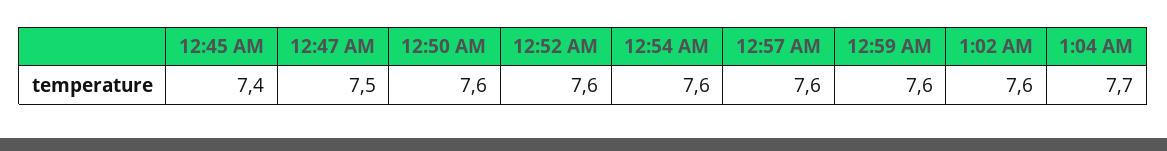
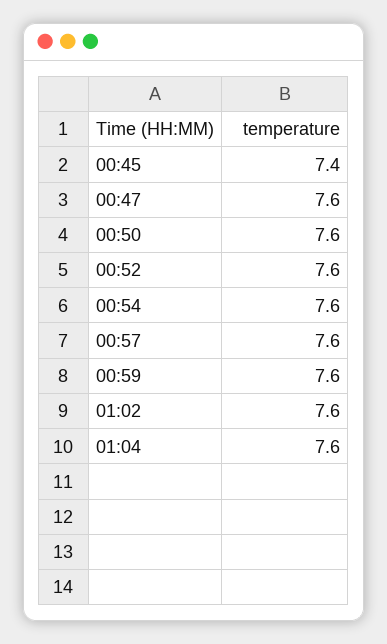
12:47 AM: 7.5 -> 7.6
1:04 AM: 7.7 -> 7.6

